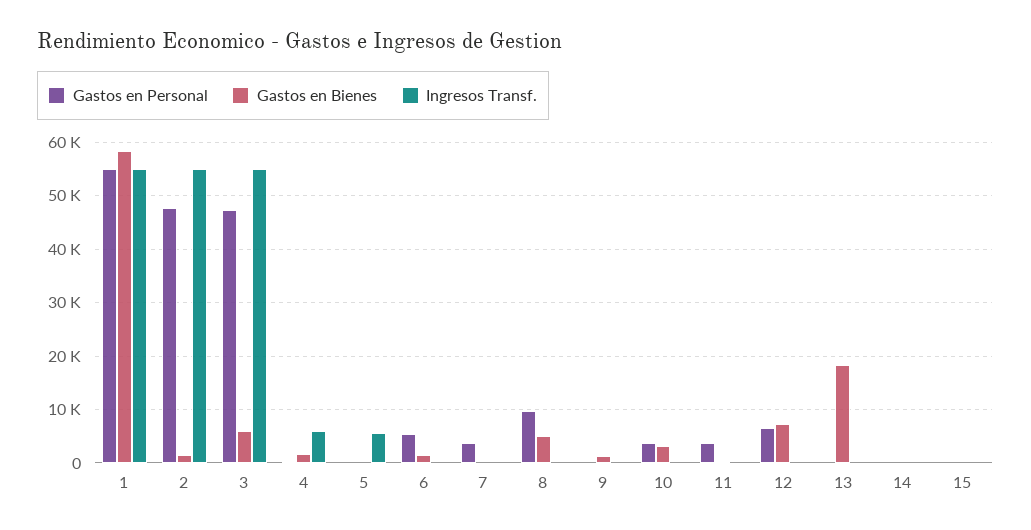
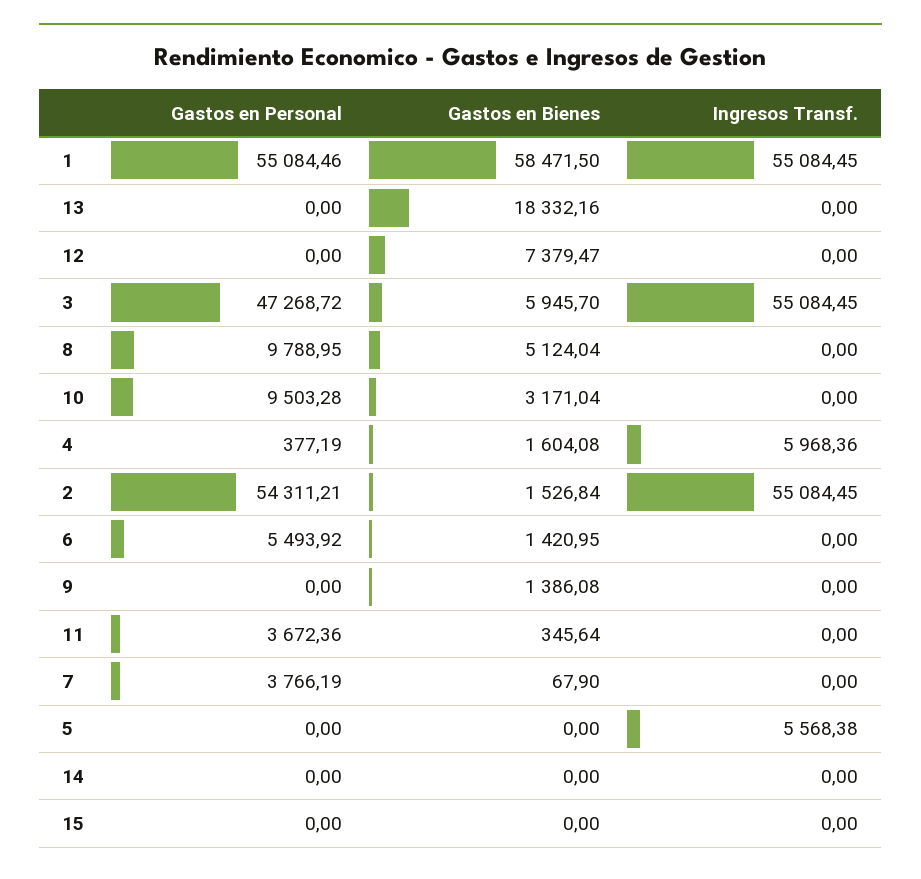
Gastos en Personal, 2: 48000 -> 54311.21
Gastos en Personal, 10: 4000 -> 9503.28
Gastos en Personal, 12: 6000 -> 0

